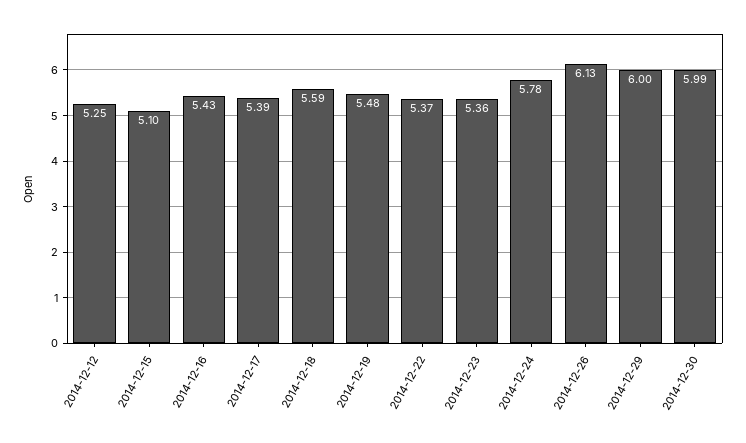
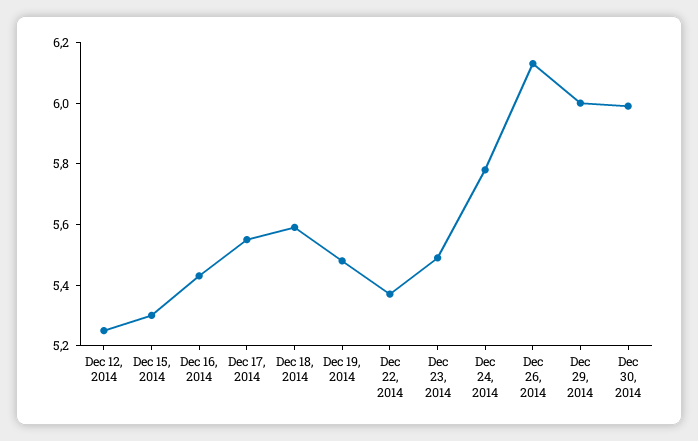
2014-12-15: 5.1 -> 5.3
2014-12-17: 5.39 -> 5.55
2014-12-23: 5.36 -> 5.5

